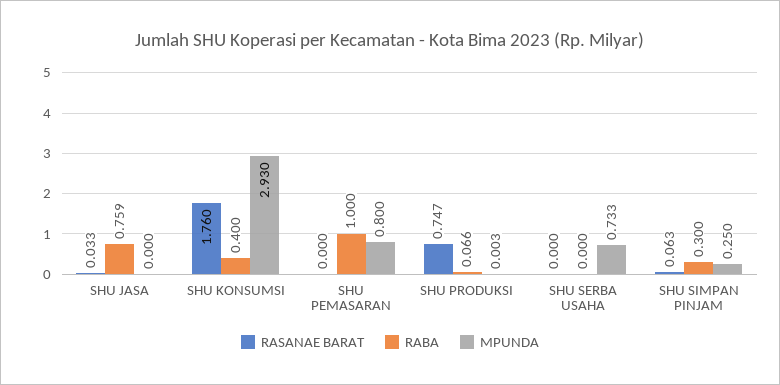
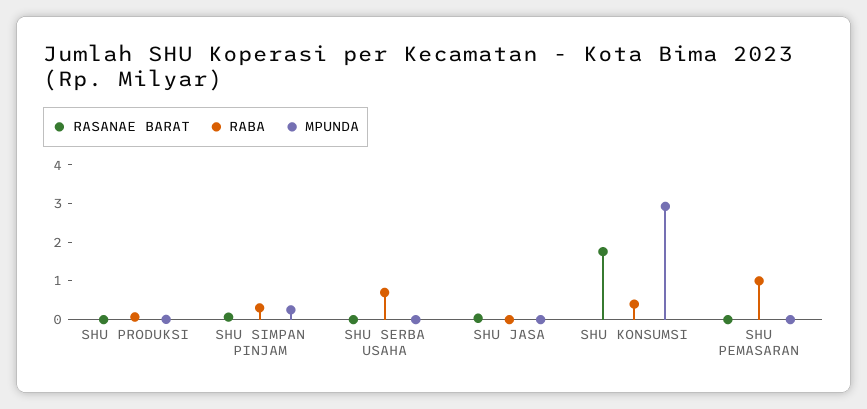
RABA, SHU JASA: 0.759 -> 0
MPUNDA, SHU PEMASARAN: 0.8 -> 0
RASANAE BARAT, SHU PRODUKSI: 0.747 -> 0
RABA, SHU SERBA USAHA: 0 -> 0.75
MPUNDA, SHU SERBA USAHA: 0.733 -> 0

